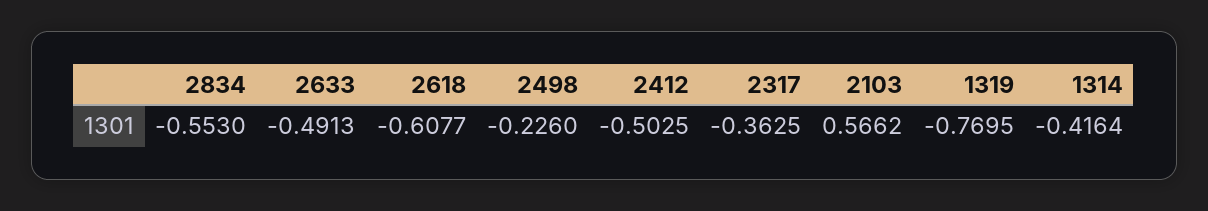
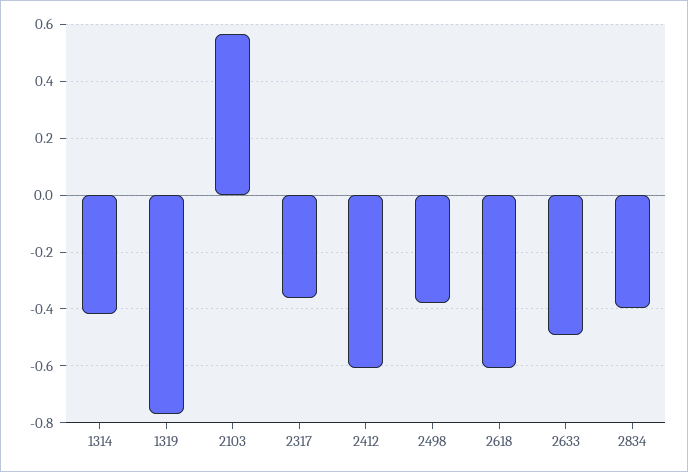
2834: -0.553 -> -0.4
2498: -0.226 -> -0.375
2412: -0.5025 -> -0.6

